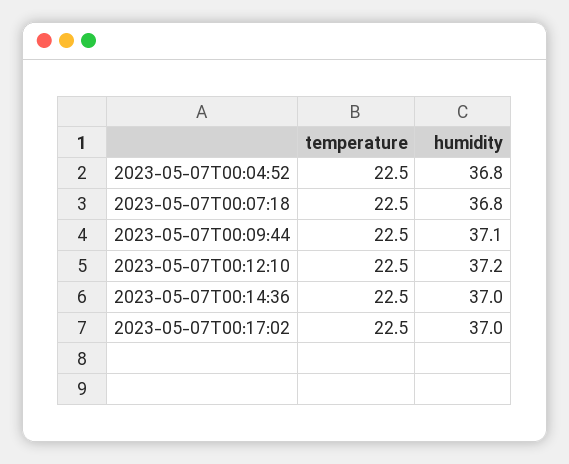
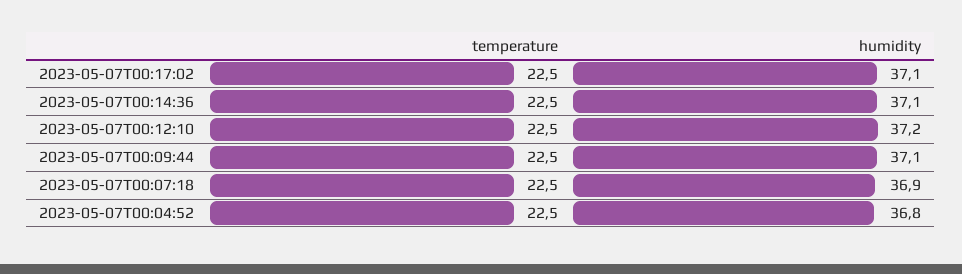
humidity, 2023-05-07T00:07:18: 36.8 -> 36.9
humidity, 2023-05-07T00:14:36: 37 -> 37.1
humidity, 2023-05-07T00:17:02: 37 -> 37.1

